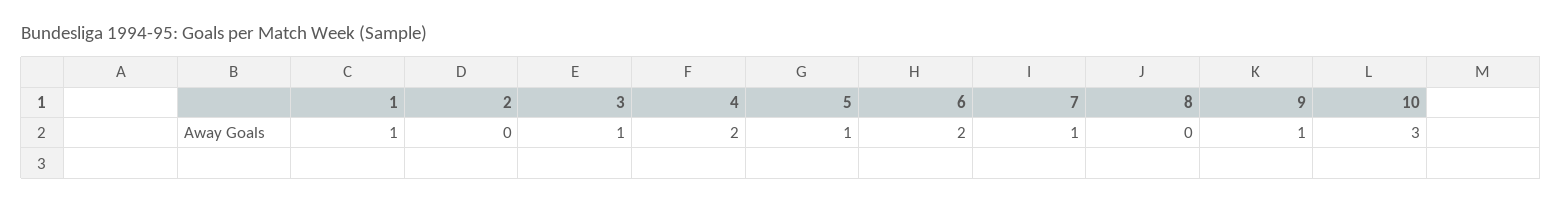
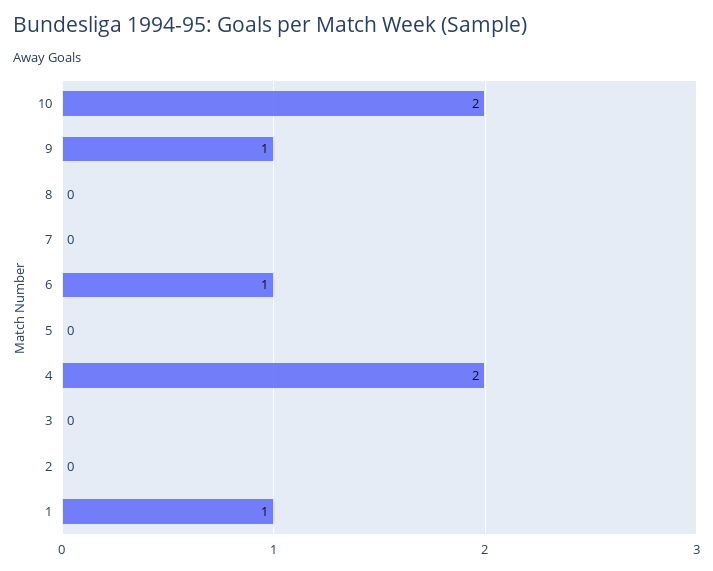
3: 1 -> 0
5: 1 -> 0
6: 2 -> 1
7: 1 -> 0
10: 3 -> 2

